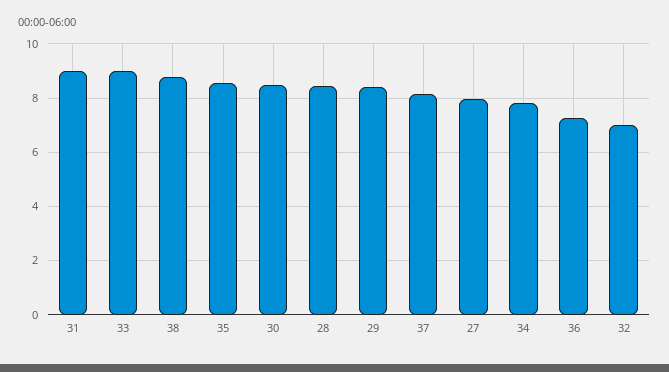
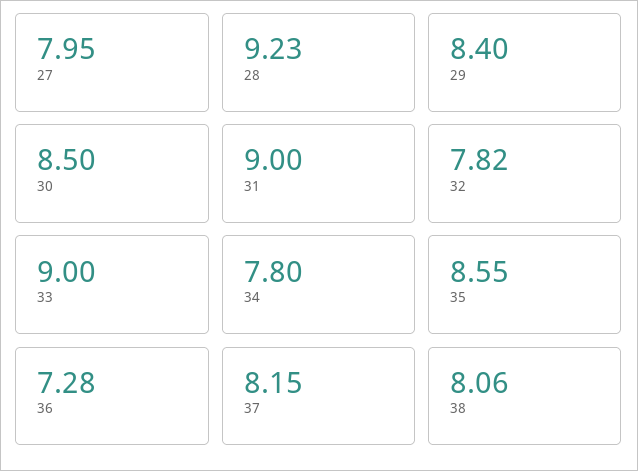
38: 8.75 -> 8.06
28: 8.5 -> 9.23
32: 7 -> 7.82

